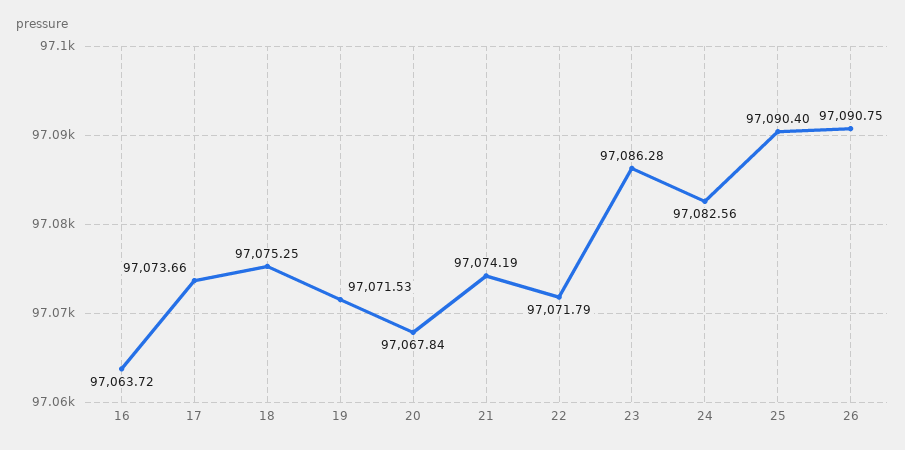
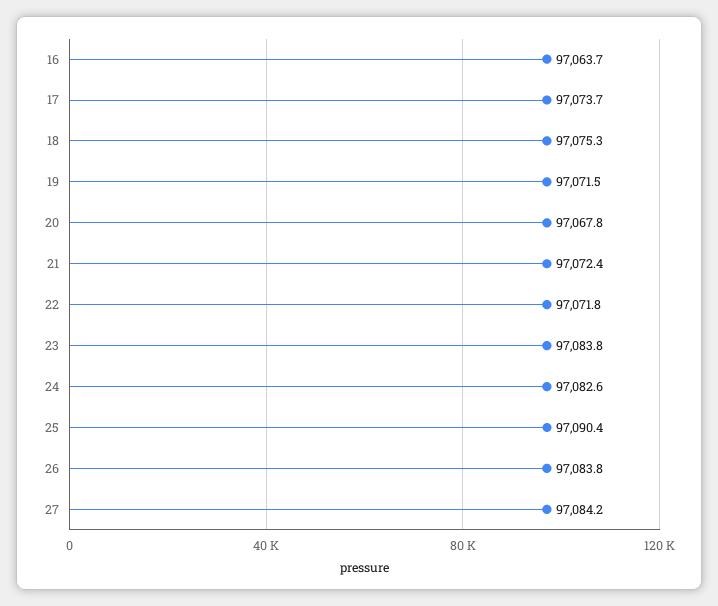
21: 97074.19 -> 97072.4
23: 97086.28 -> 97083.8
26: 97090.75 -> 97083.8
27: none -> 97084.2

